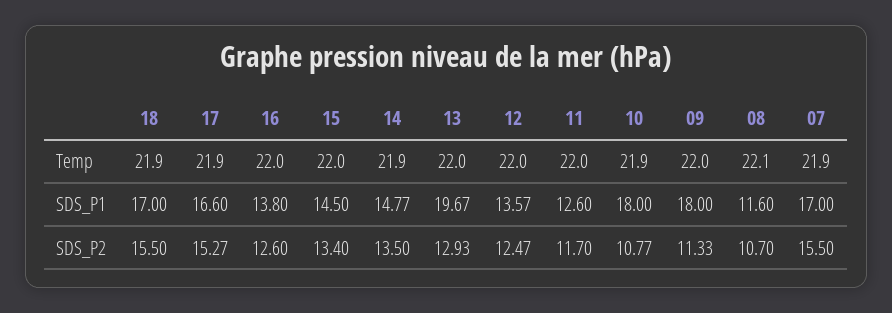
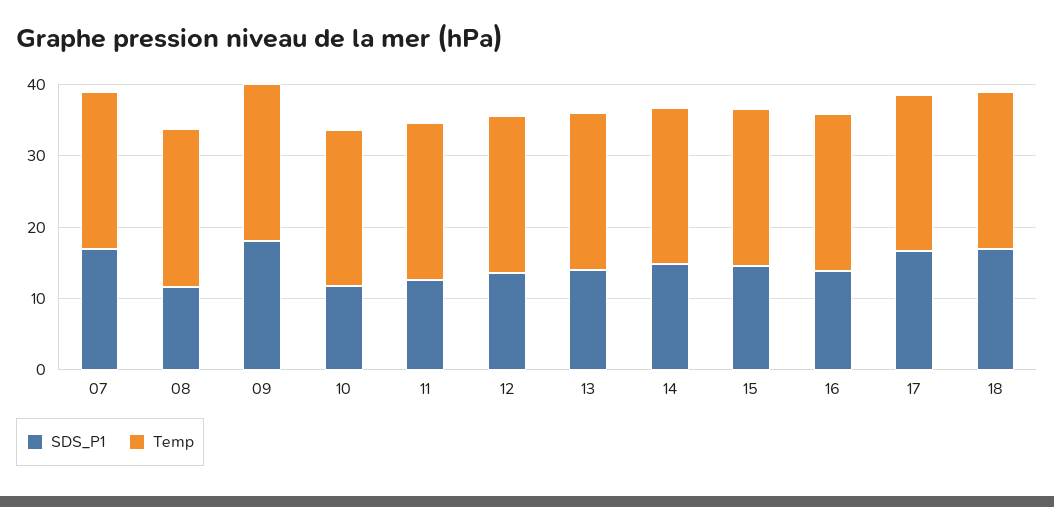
SDS_P1, 13: 19.67 -> 14
SDS_P1, 10: 18 -> 12
SDS_P2, 18: 15.5 -> none
SDS_P2, 17: 15.27 -> none
SDS_P2, 16: 12.6 -> none
SDS_P2, 15: 13.4 -> none
SDS_P2, 14: 13.5 -> none
SDS_P2, 13: 12.93 -> none
SDS_P2, 12: 12.47 -> none
SDS_P2, 11: 11.7 -> none
SDS_P2, 10: 10.77 -> none
SDS_P2, 09: 11.33 -> none
SDS_P2, 08: 10.7 -> none
SDS_P2, 07: 15.5 -> none

